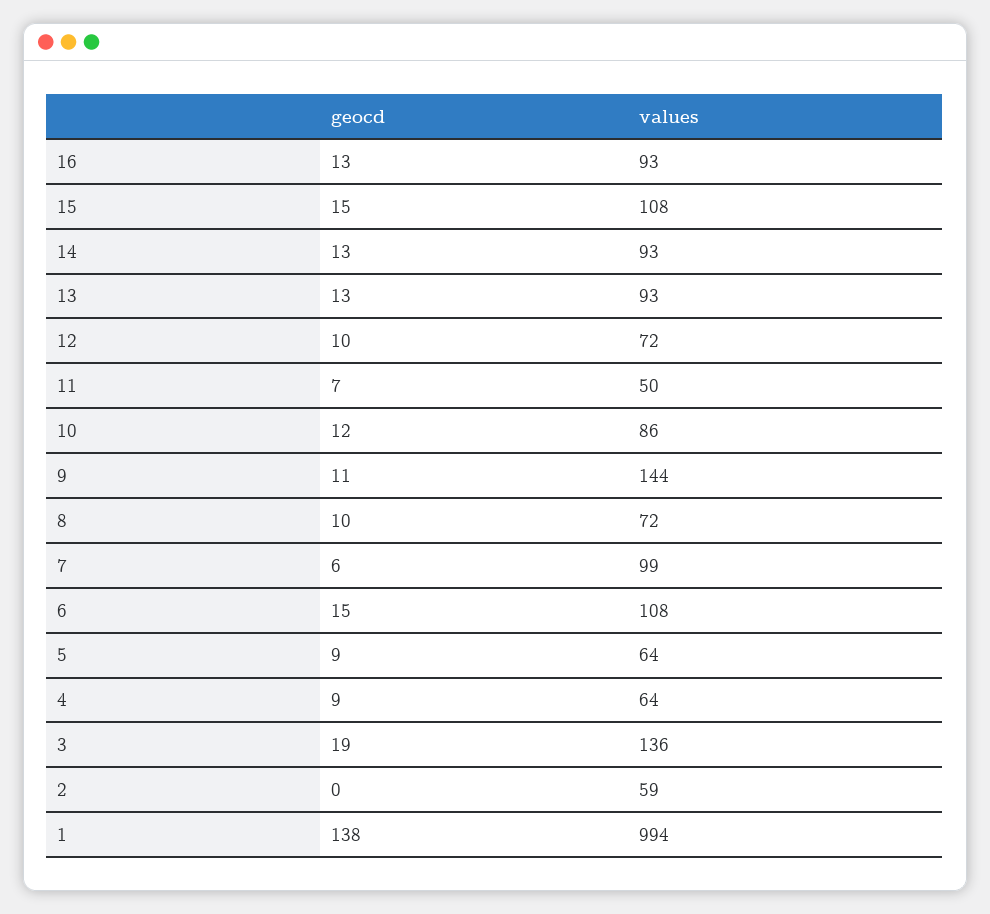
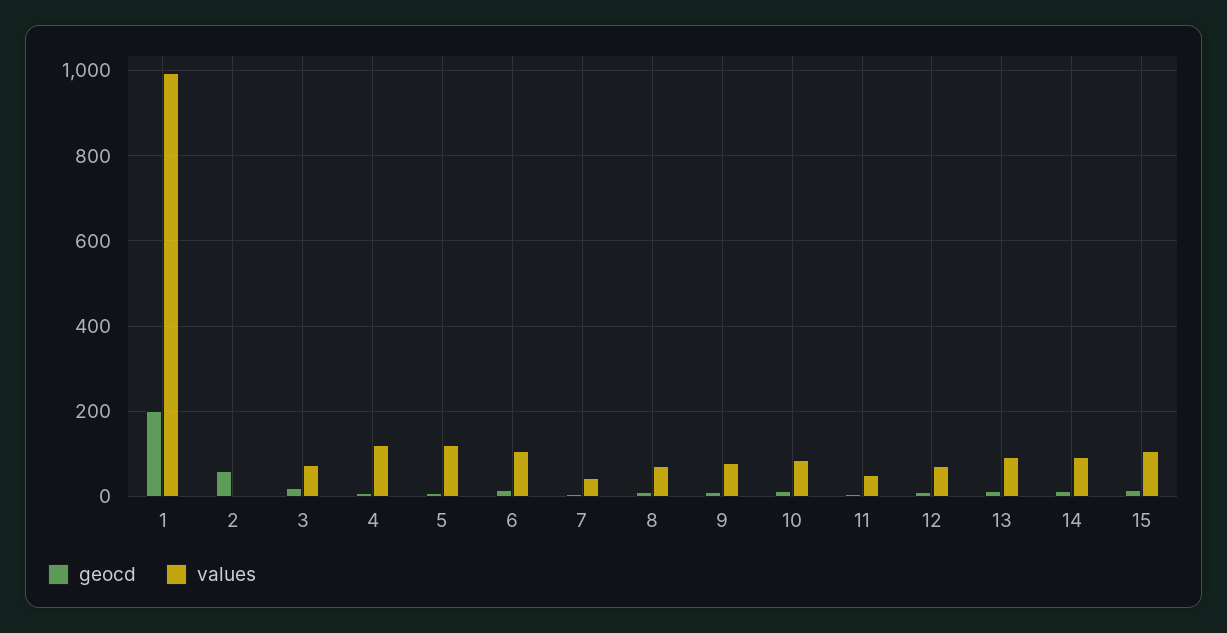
geocd, 16: 13 -> none
values, 16: 93 -> none
values, 9: 144 -> 80
values, 7: 99 -> 40
values, 5: 64 -> 120
values, 4: 64 -> 120
values, 3: 136 -> 80
geocd, 2: 0 -> 60
values, 2: 59 -> 0
geocd, 1: 138 -> 200

